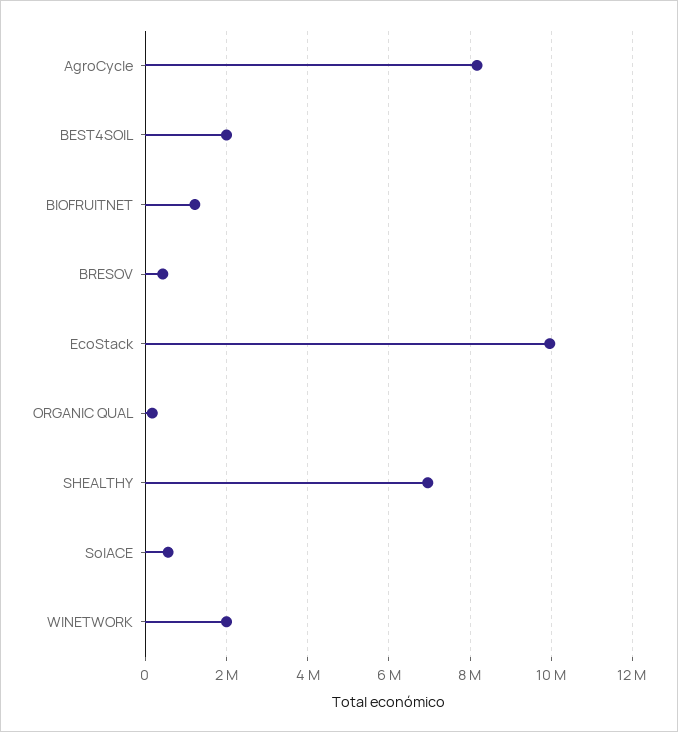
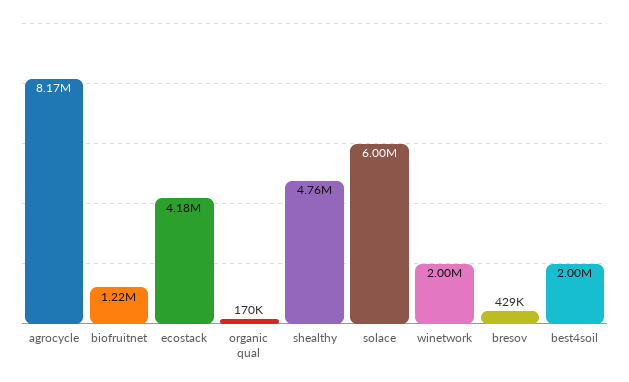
EcoStack: 10000000 -> 4180000
SHEALTHY: 7000000 -> 4760000
SolACE: 600000 -> 6000000

